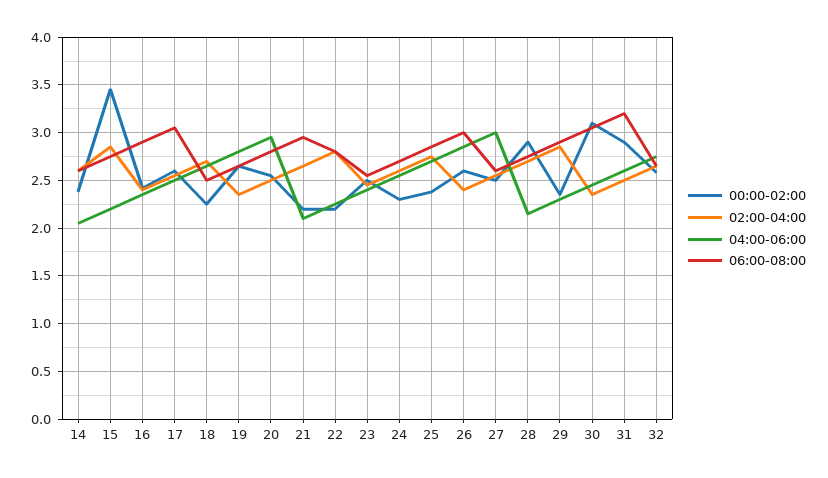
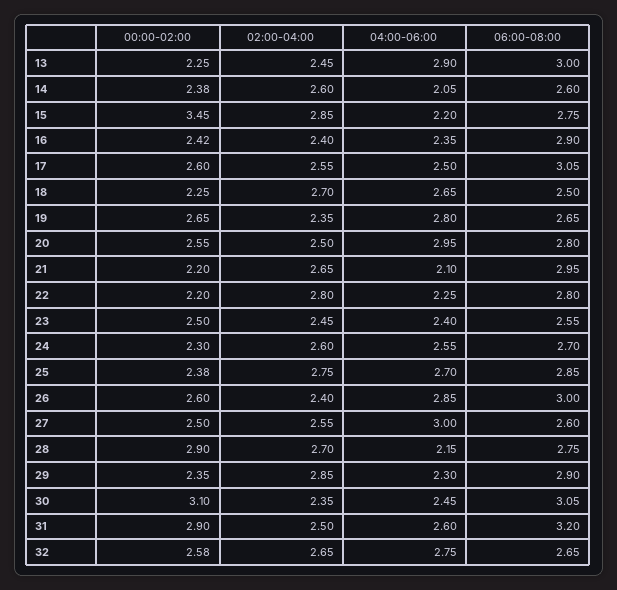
00:00-02:00, 13: none -> 2.25
02:00-04:00, 13: none -> 2.45
04:00-06:00, 13: none -> 2.9
06:00-08:00, 13: none -> 3

